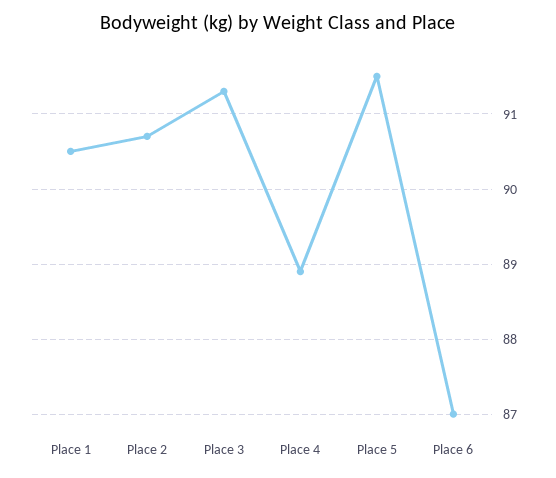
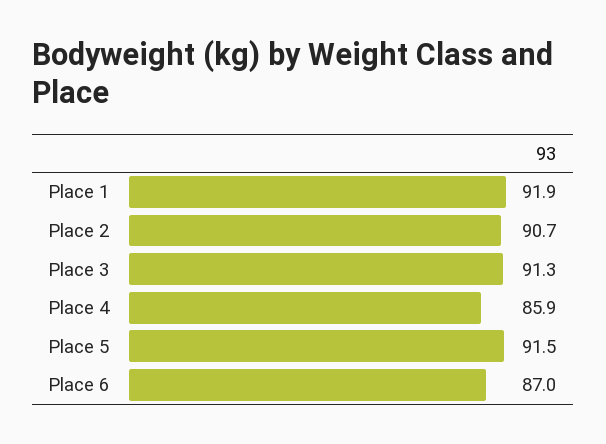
Place 1: 90.5 -> 91.9
Place 4: 88.9 -> 85.9

